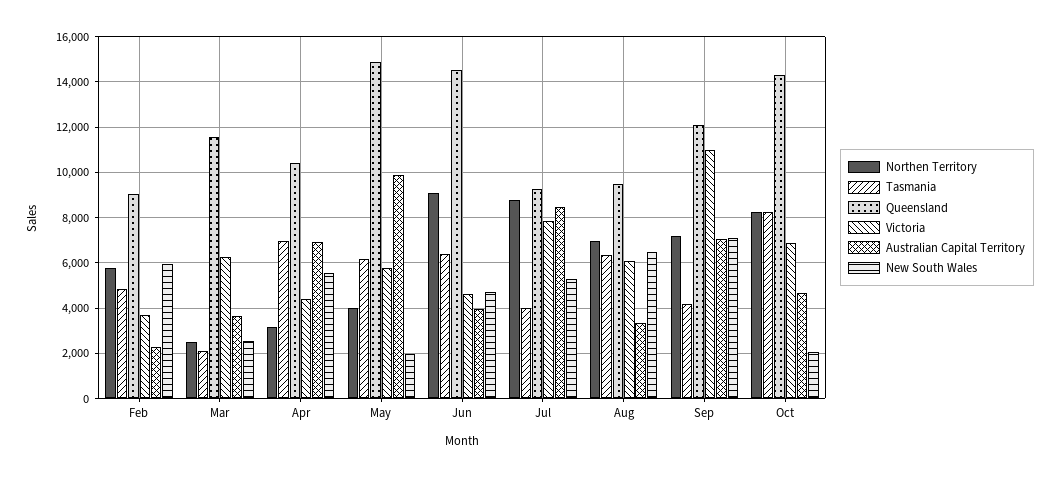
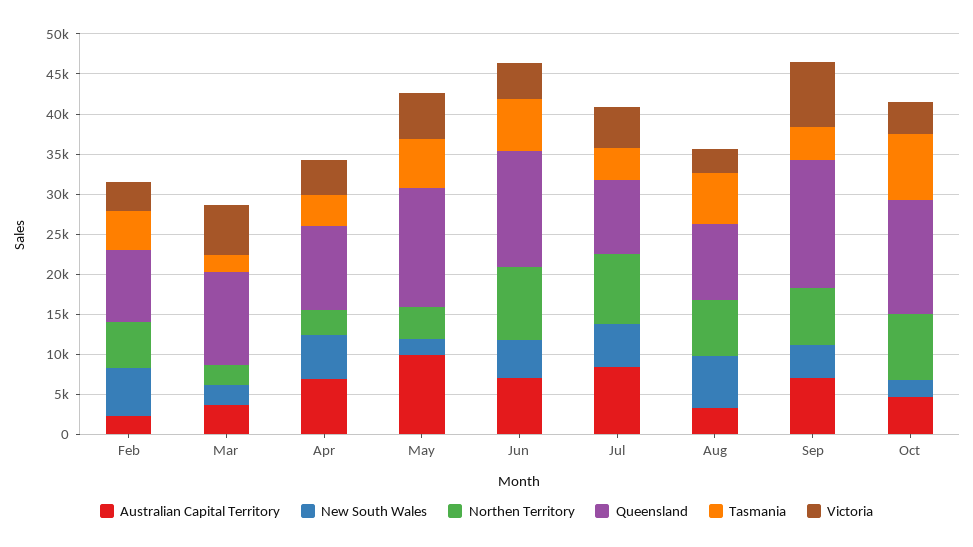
Tasmania, Apr: 7000 -> 4000
Australian Capital Territory, Jun: 4000 -> 7000
Victoria, Jul: 8000 -> 5000
Victoria, Aug: 6000 -> 3000
Queensland, Sep: 12000 -> 16000
Victoria, Sep: 11000 -> 8000
New South Wales, Sep: 7000 -> 4000
Victoria, Oct: 7000 -> 4000

